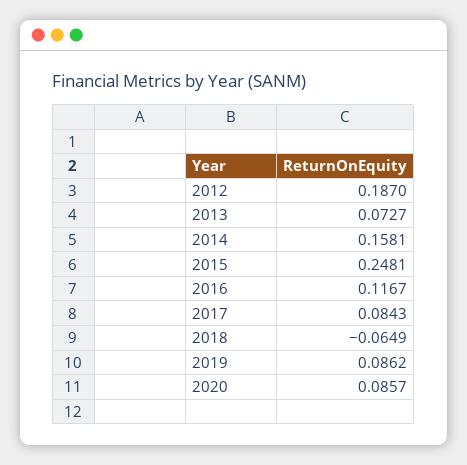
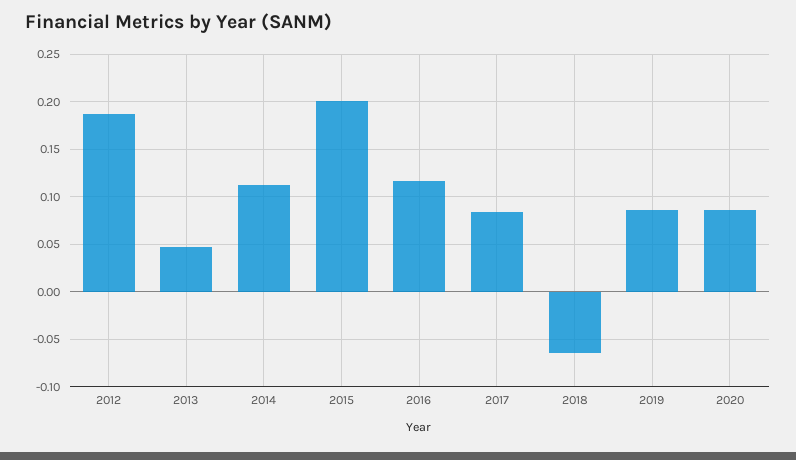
2013: 0.0727 -> 0.05
2014: 0.1581 -> 0.11
2015: 0.2481 -> 0.2

